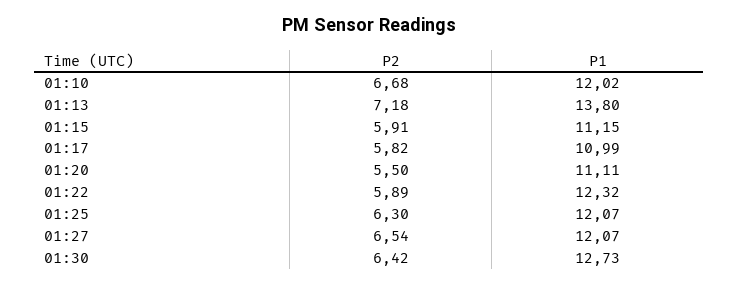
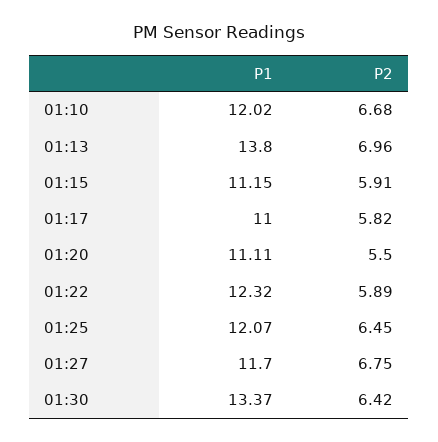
P2, 01:13: 7.18 -> 6.96
P1, 01:17: 10.99 -> 11
P2, 01:25: 6.3 -> 6.45
P2, 01:27: 6.54 -> 6.75
P1, 01:27: 12.07 -> 11.7
P1, 01:30: 12.73 -> 13.37

